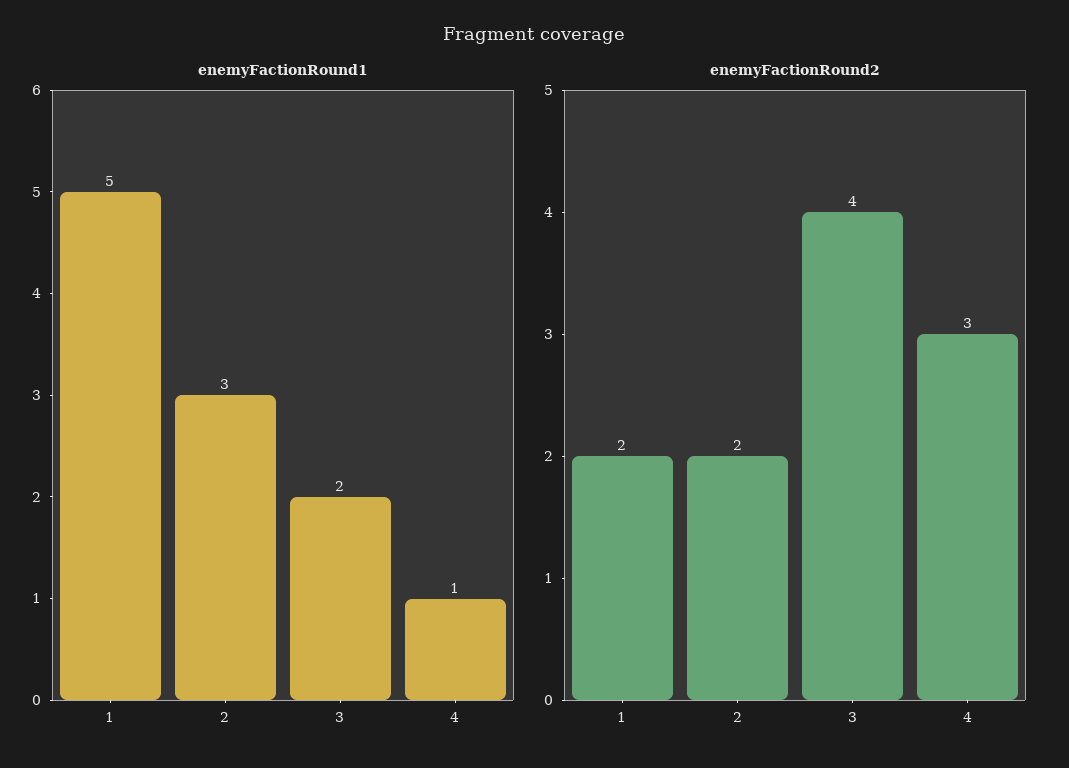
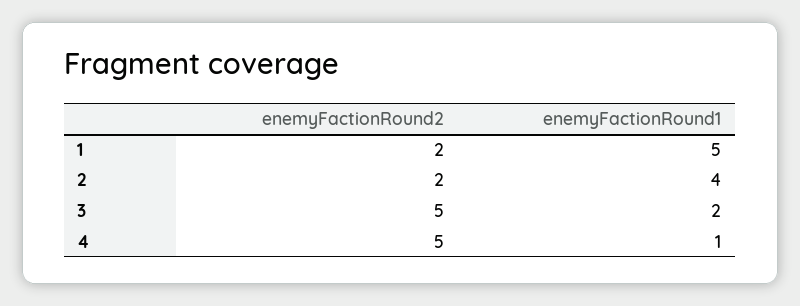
enemyFactionRound1, 2: 3 -> 4
enemyFactionRound2, 3: 4 -> 5
enemyFactionRound2, 4: 3 -> 5

